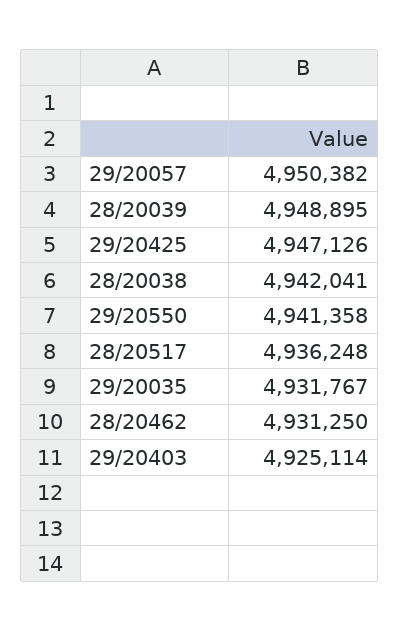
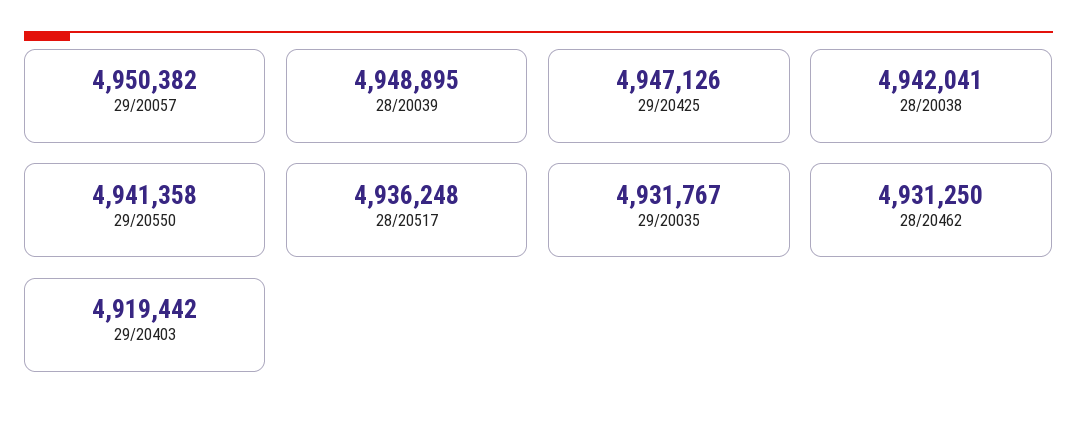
29/20403: 4925114 -> 4919442

